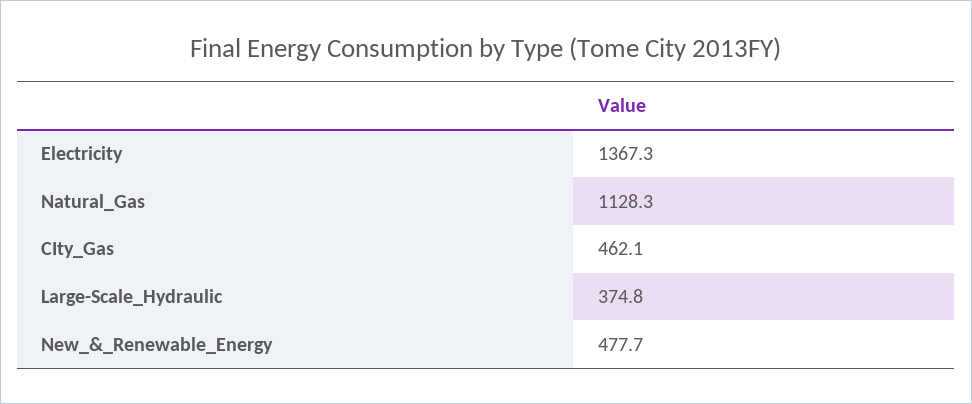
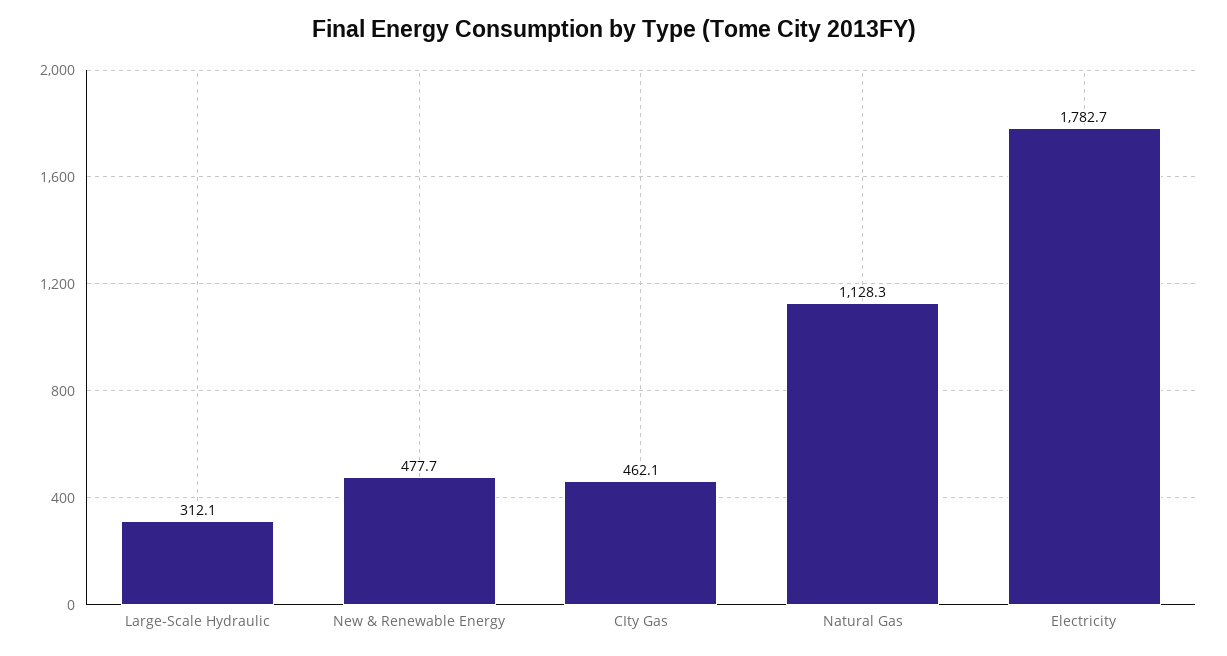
Electricity: 1367.3 -> 1782.7
Large-Scale_Hydraulic: 374.8 -> 312.1

